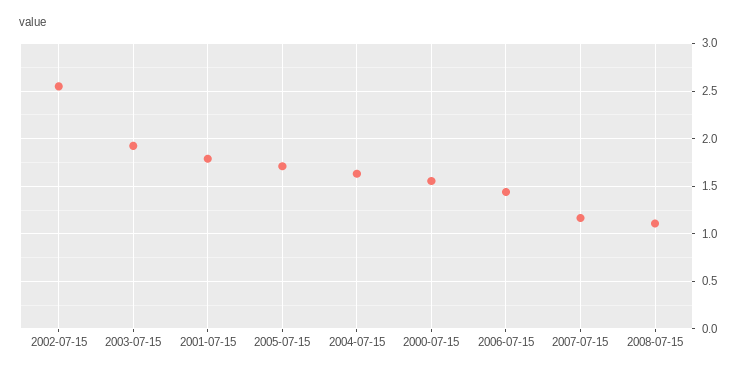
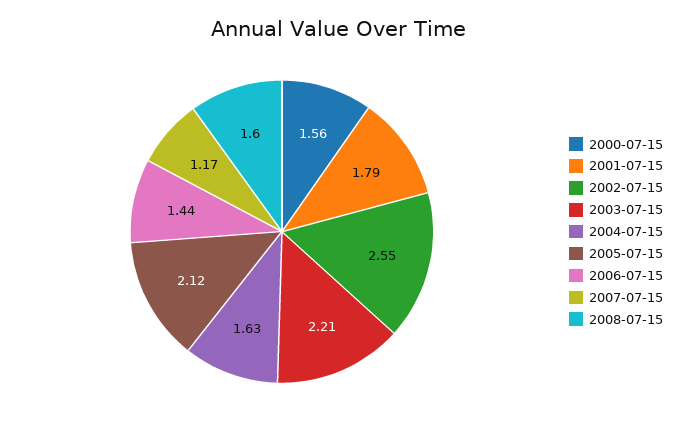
2003-07-15: 1.9 -> 2.21
2005-07-15: 1.7 -> 2.12
2008-07-15: 1.1 -> 1.6

